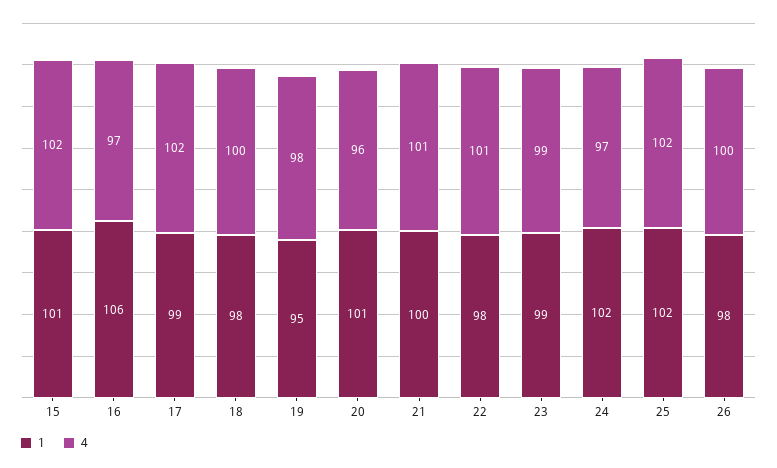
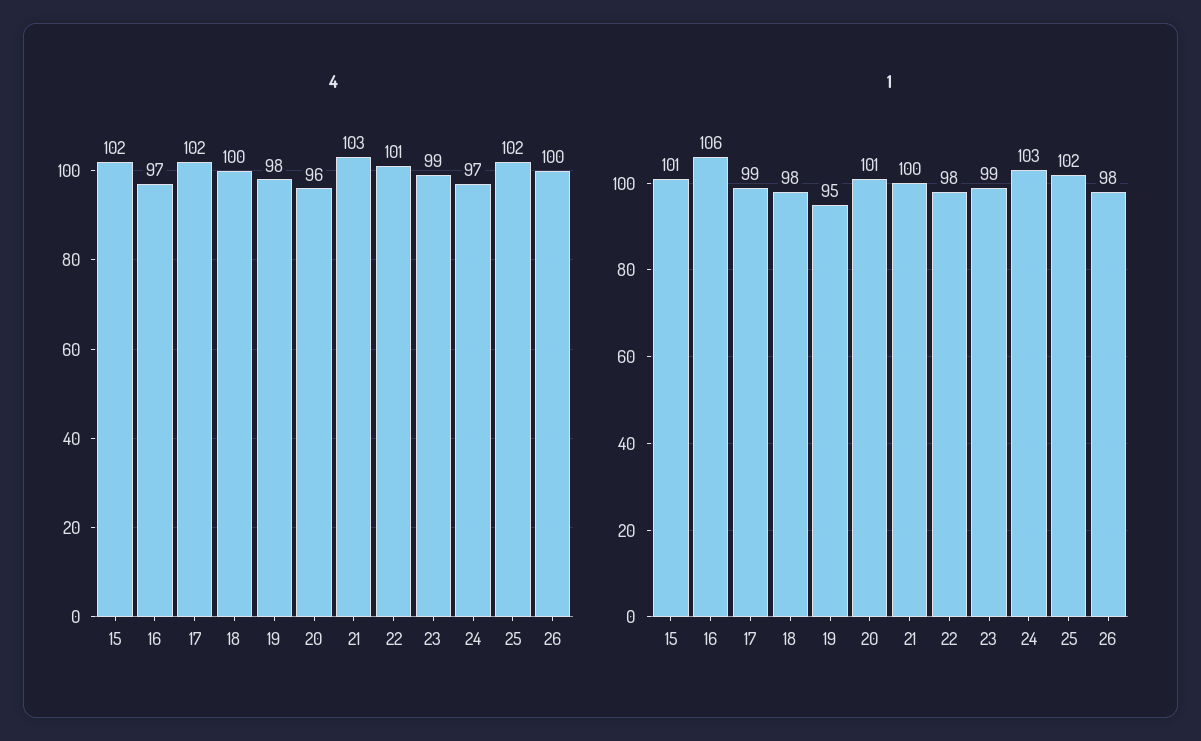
4, 21: 101 -> 103
1, 24: 102 -> 103

